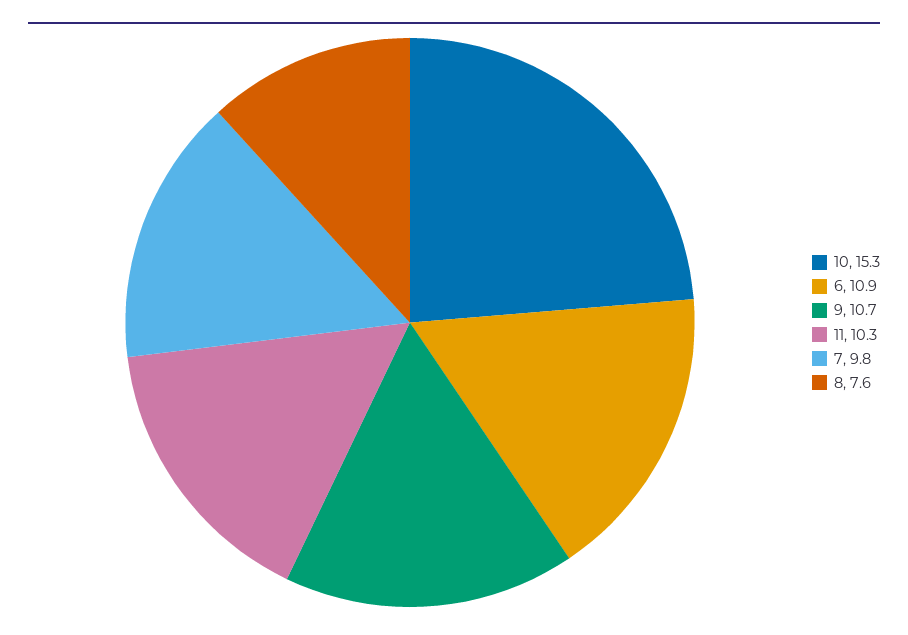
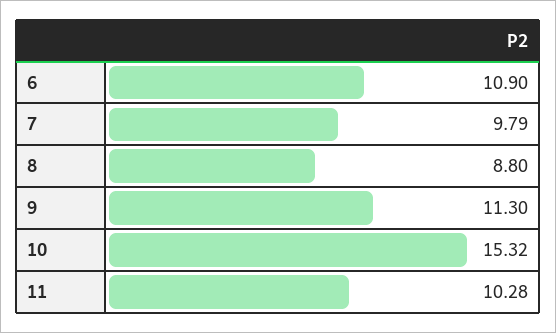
9: 10.7 -> 11.3
8: 7.6 -> 8.8

